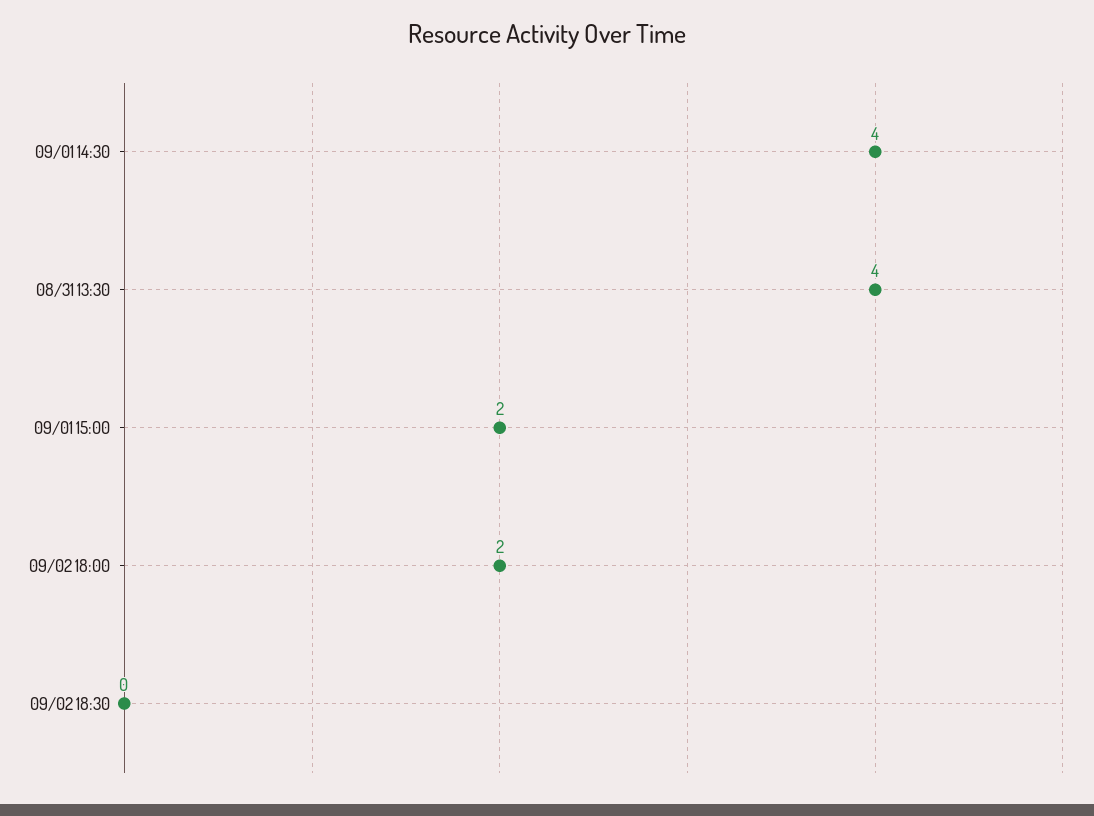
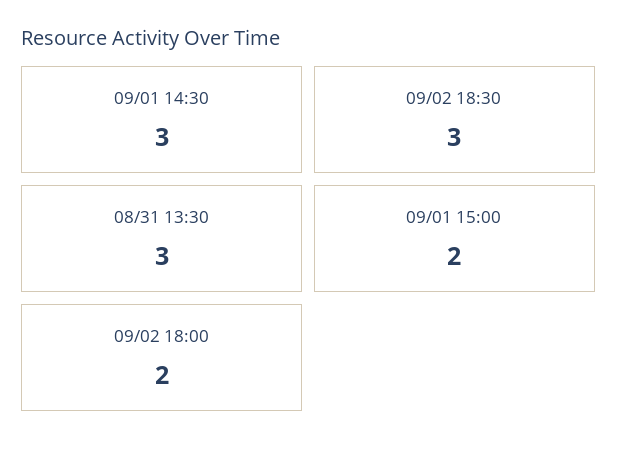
09/01 14:30: 4 -> 3
08/31 13:30: 4 -> 3
09/02 18:30: 0 -> 3

